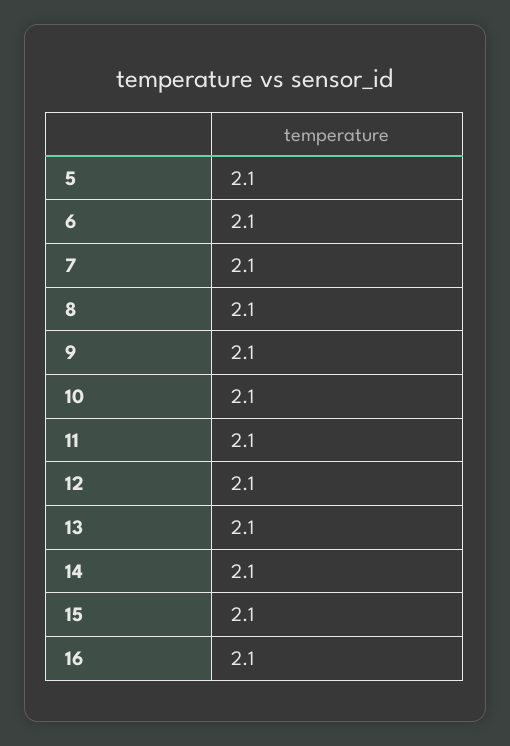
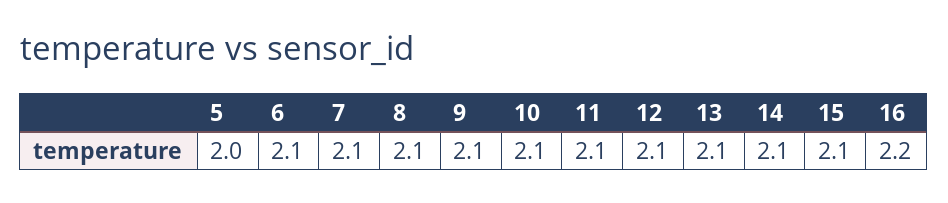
5: 2.1 -> 2
16: 2.1 -> 2.2

